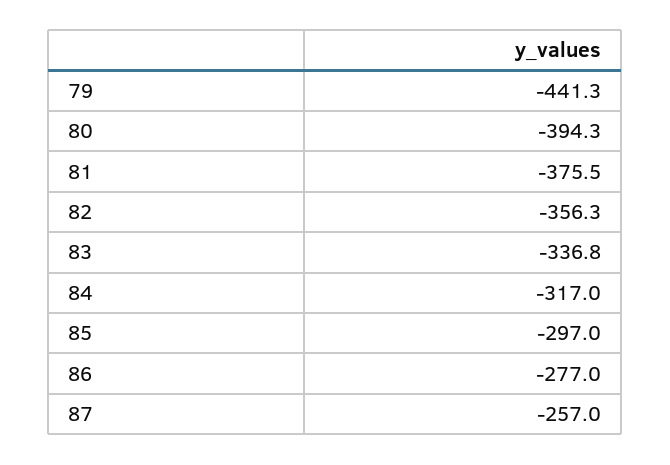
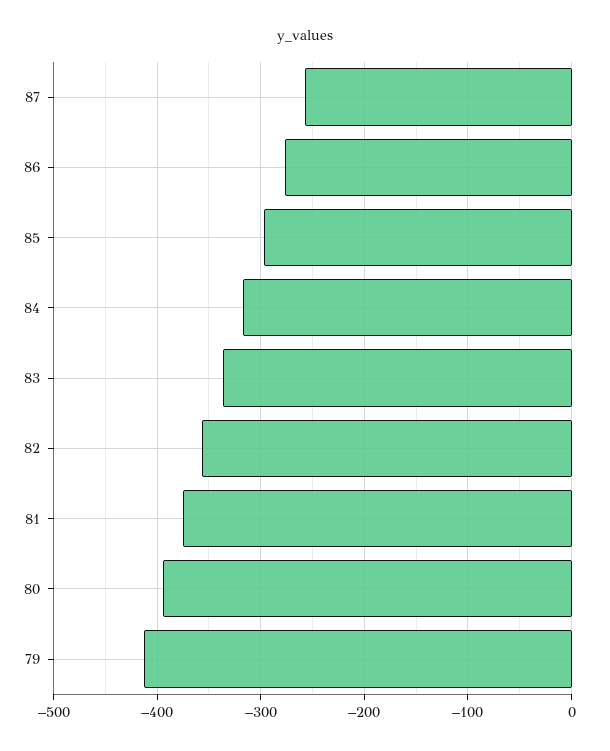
79: -441.3 -> -410

